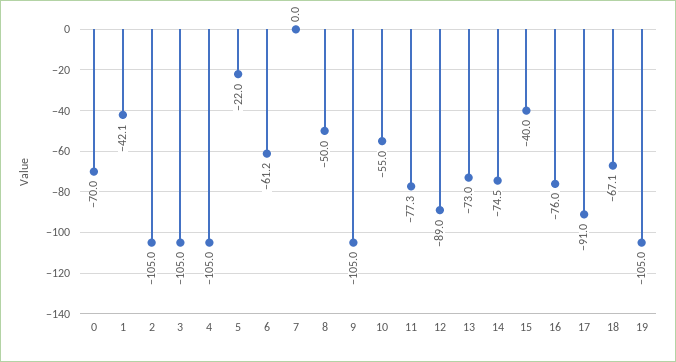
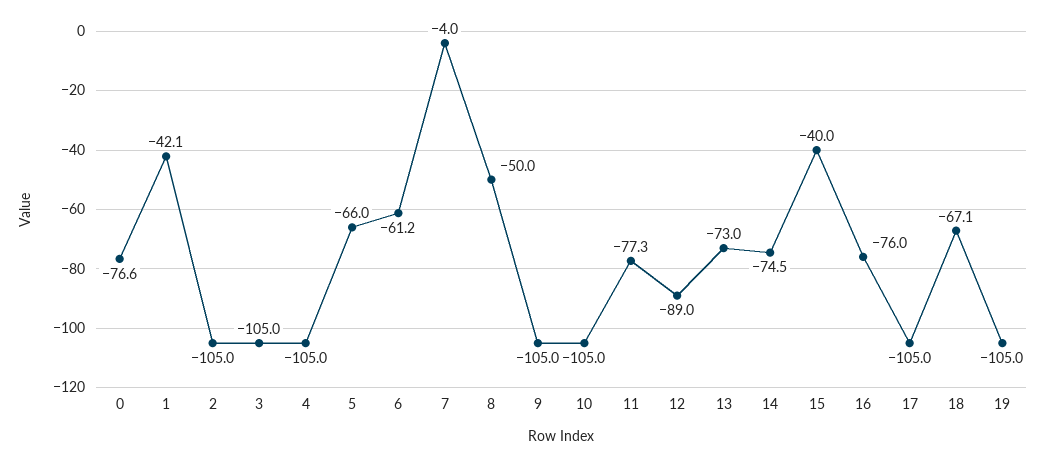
0: -70 -> -76.6
5: -22 -> -66
7: 0 -> -4
10: -55 -> -105
17: -91 -> -105

